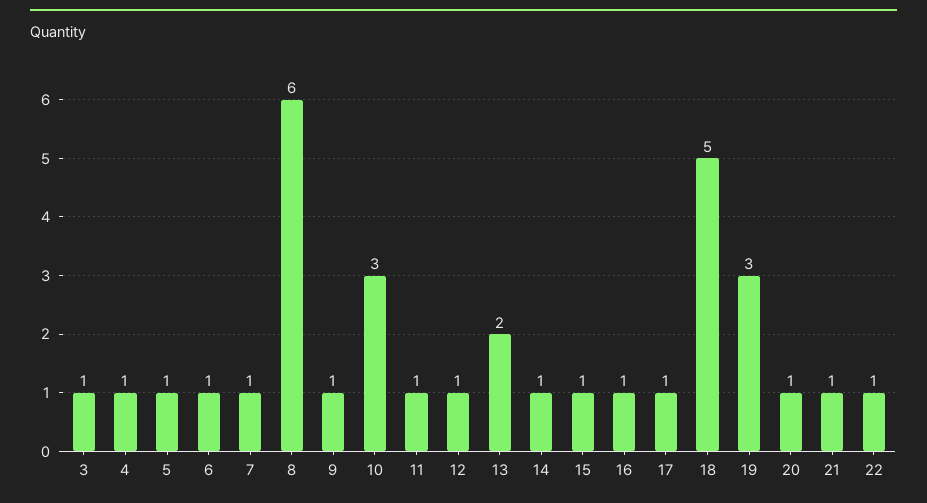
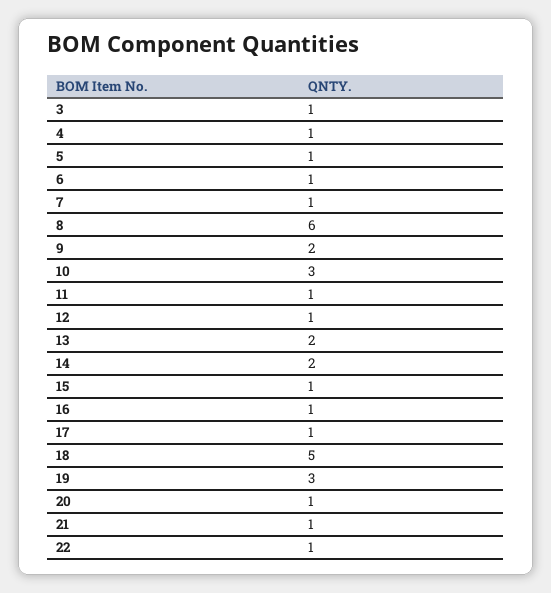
9: 1 -> 2
14: 1 -> 2

